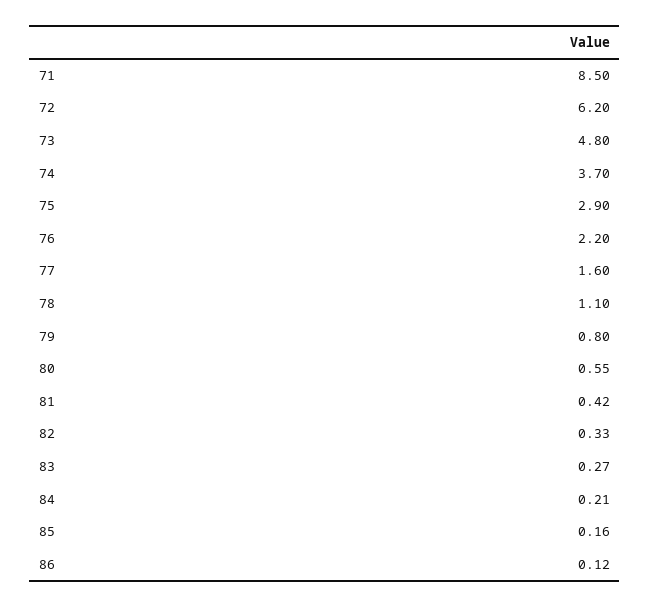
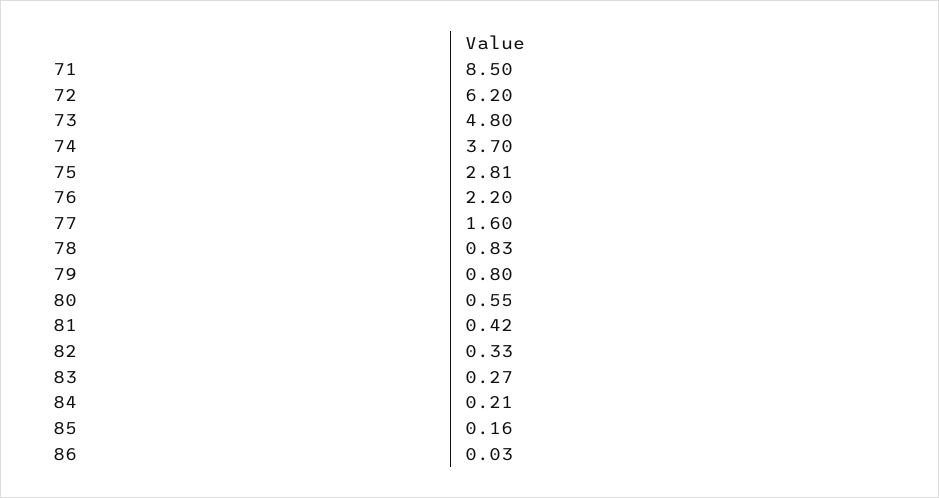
75: 2.9 -> 2.81
78: 1.1 -> 0.83
86: 0.12 -> 0.03

